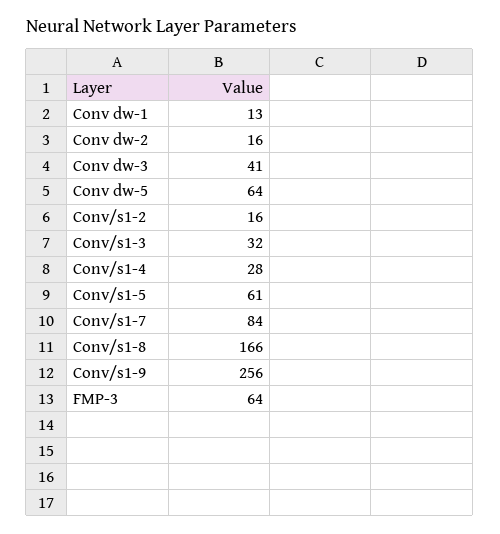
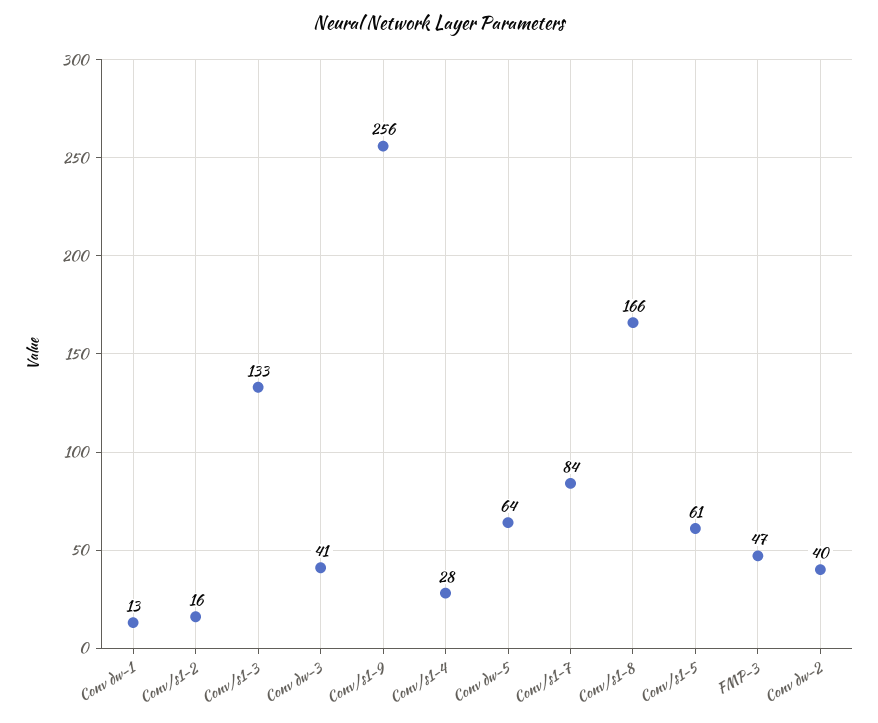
Conv dw-2: 16 -> 40
Conv/s1-3: 32 -> 133
FMP-3: 64 -> 47

